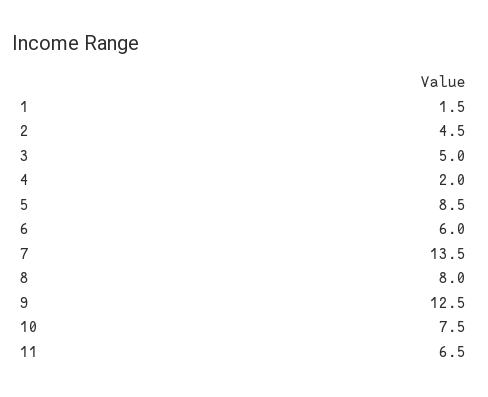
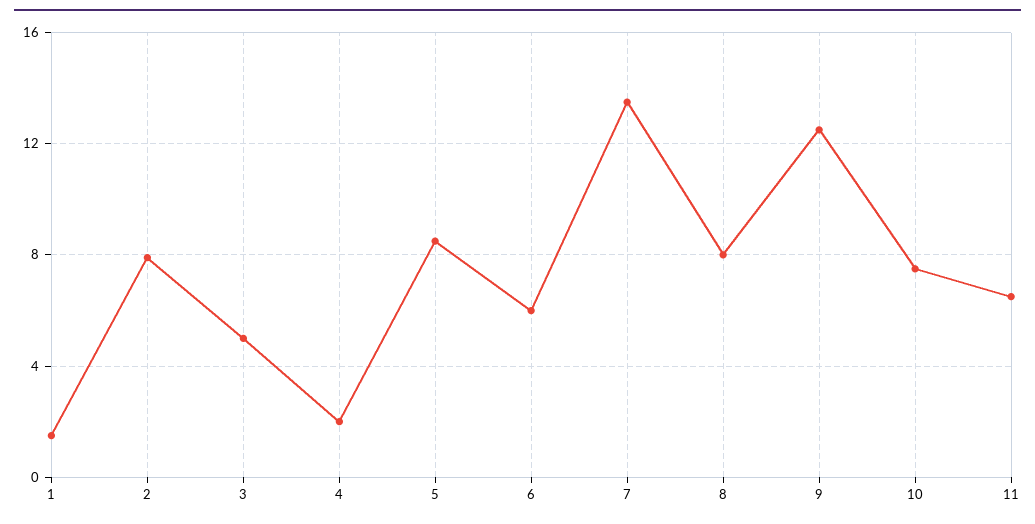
2: 4.5 -> 8

